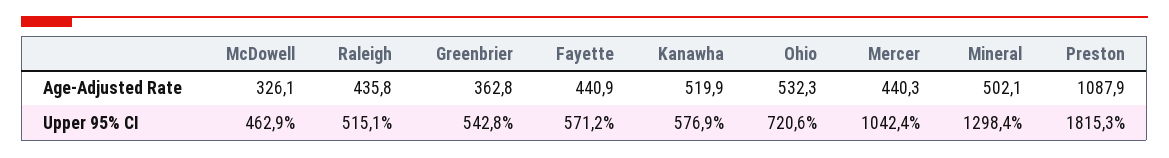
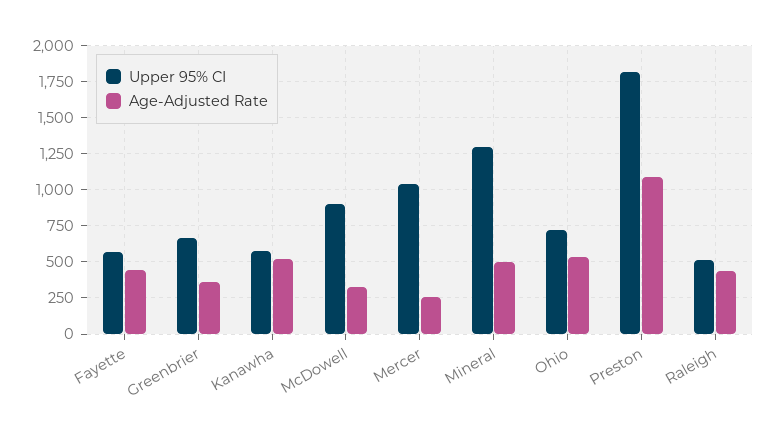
Age-Adjusted Rate, Mercer: 440.3 -> 250
Upper 95% CI, McDowell: 462.9 -> 900
Upper 95% CI, Greenbrier: 542.8 -> 650

